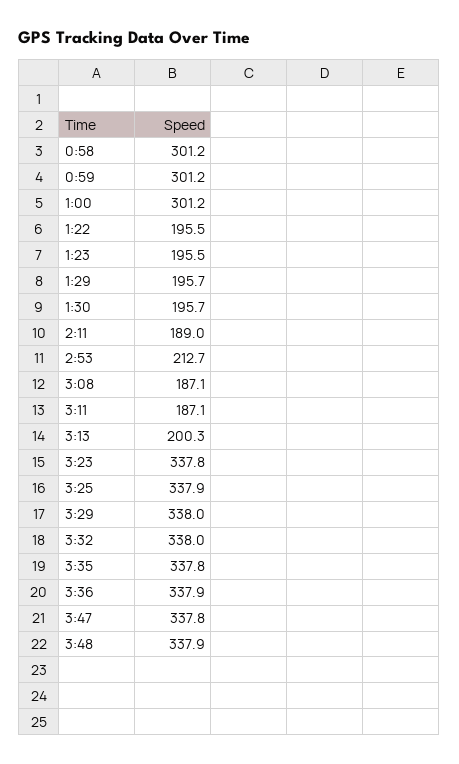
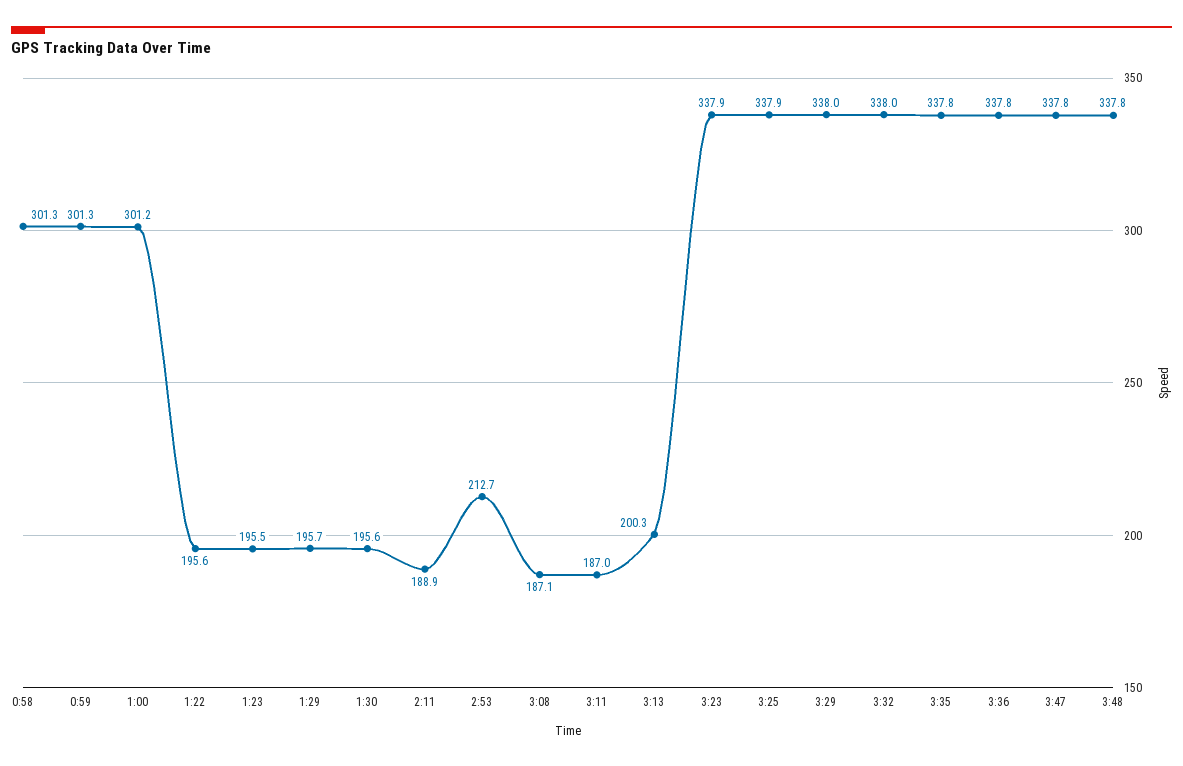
0:58: 301.2 -> 301.3
0:59: 301.2 -> 301.3
1:22: 195.5 -> 195.6
1:30: 195.7 -> 195.6
2:11: 189 -> 188.9
3:11: 187.1 -> 187
3:23: 337.8 -> 337.9
3:36: 337.9 -> 337.8
3:48: 337.9 -> 337.8

